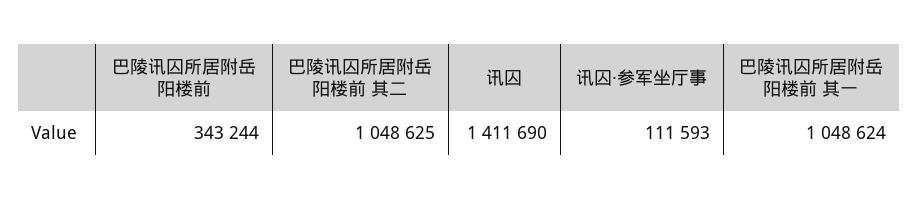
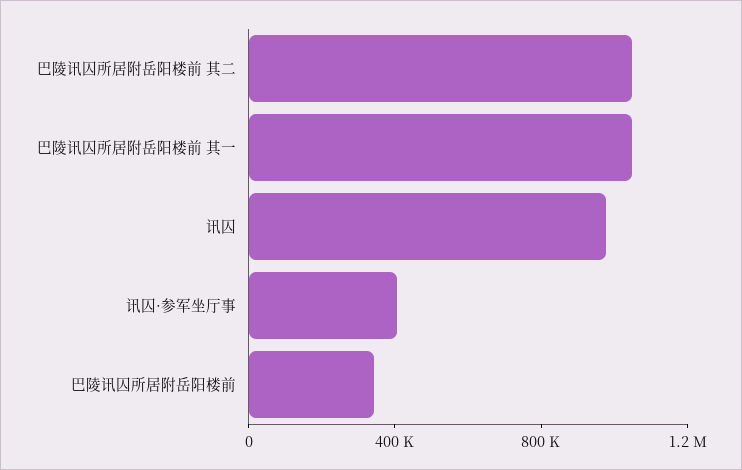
讯囚: 1411690 -> 1000000
讯囚·参军坐厅事: 111593 -> 400000

